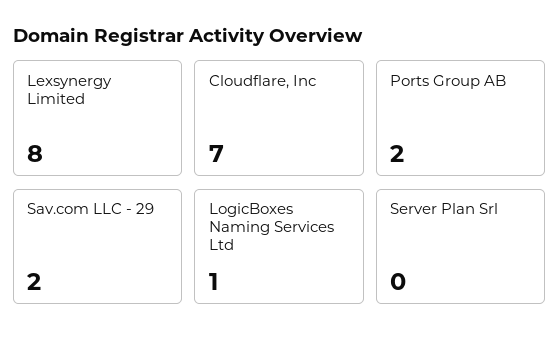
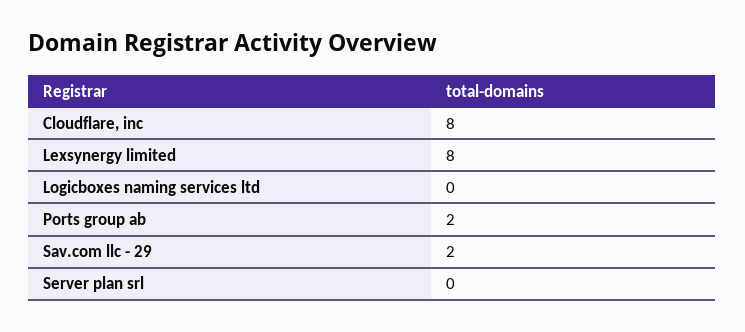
Cloudflare, Inc: 7 -> 8
LogicBoxes Naming Services Ltd: 1 -> 0

